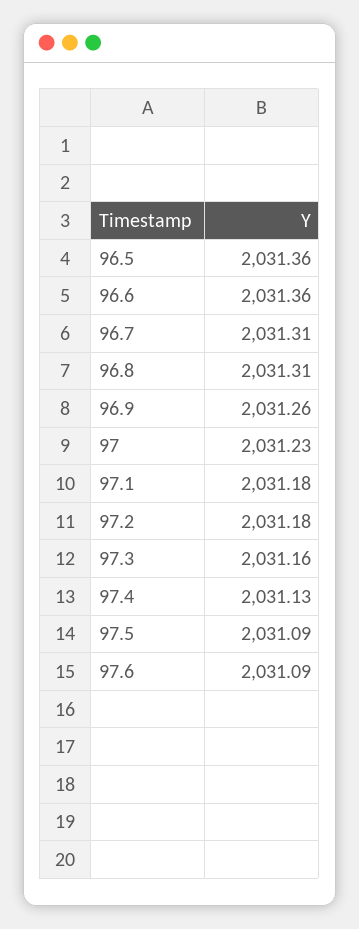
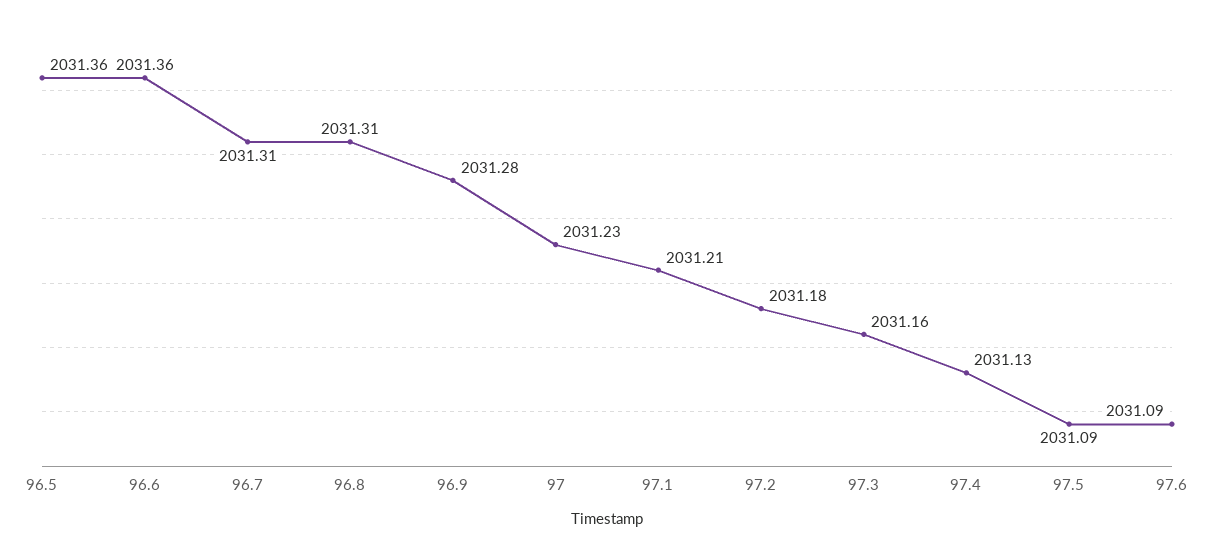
96.9: 2031.26 -> 2031.28
97.1: 2031.18 -> 2031.21

